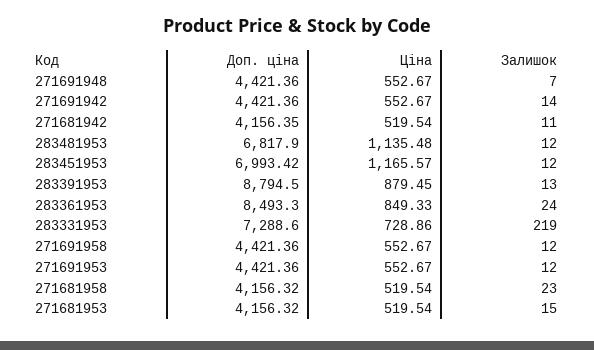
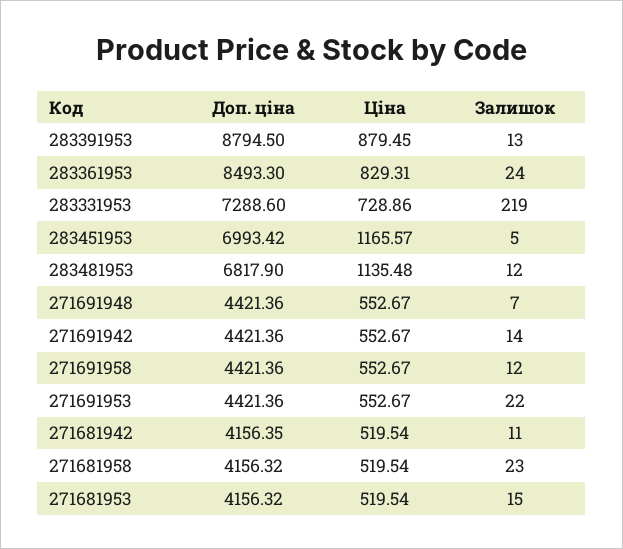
Залишок, 283451953: 12 -> 5
Ціна, 283361953: 849.33 -> 829.31
Залишок, 271691953: 12 -> 22

